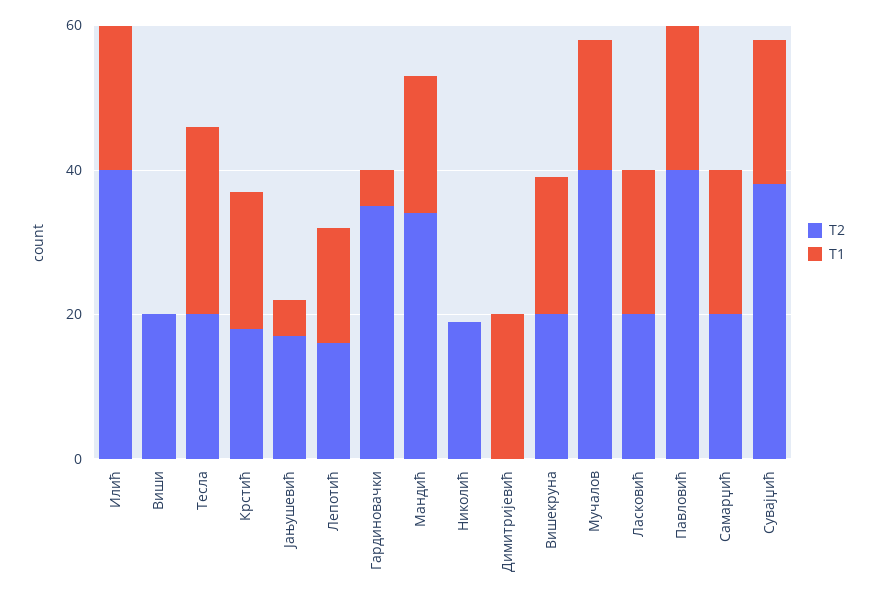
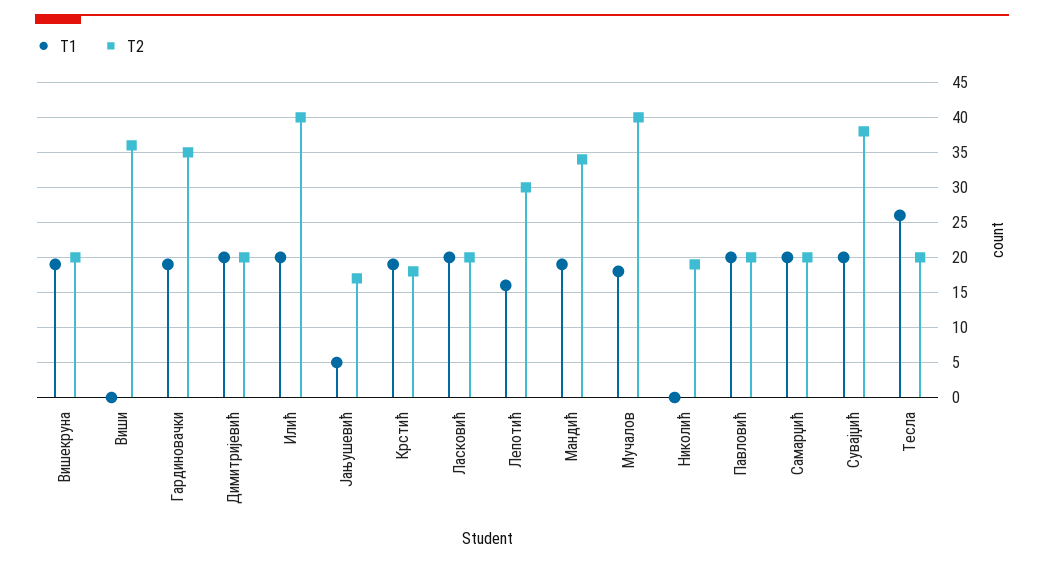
T2, Виши: 20 -> 36
T2, Лепотић: 15 -> 30
T1, Гардиновачки: 5 -> 19
T2, Димитријевић: 0 -> 20
T2, Павловић: 40 -> 20

